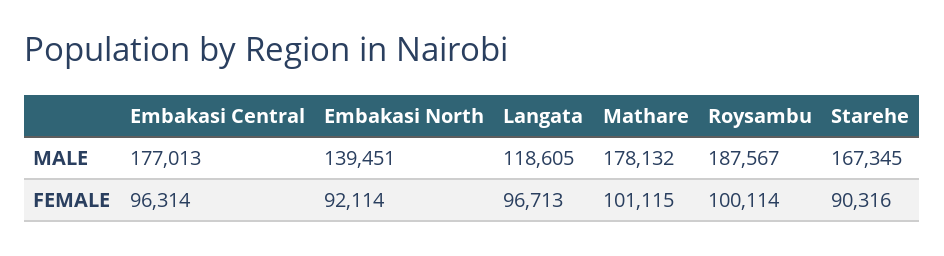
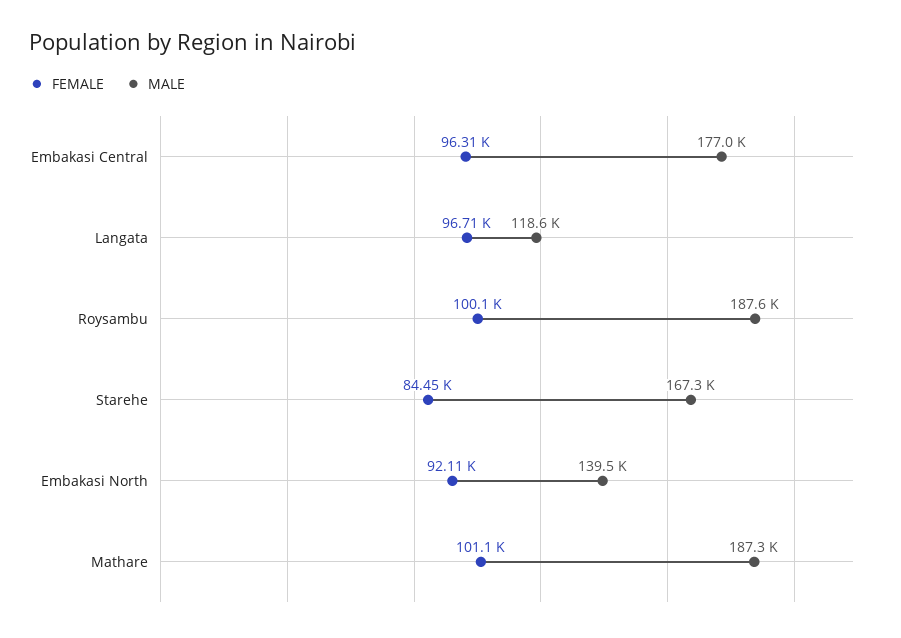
MALE, Mathare: 178132 -> 187300
FEMALE, Starehe: 90316 -> 84450

